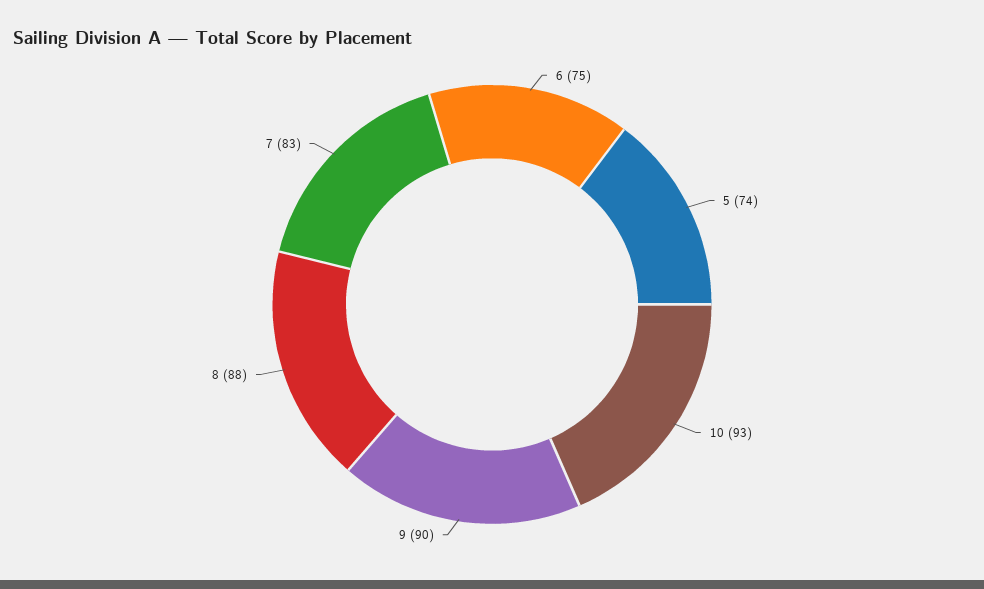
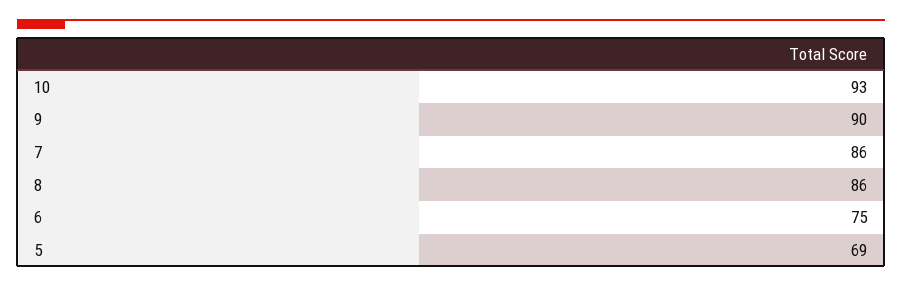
5: 74 -> 69
8: 88 -> 86
7: 83 -> 86

